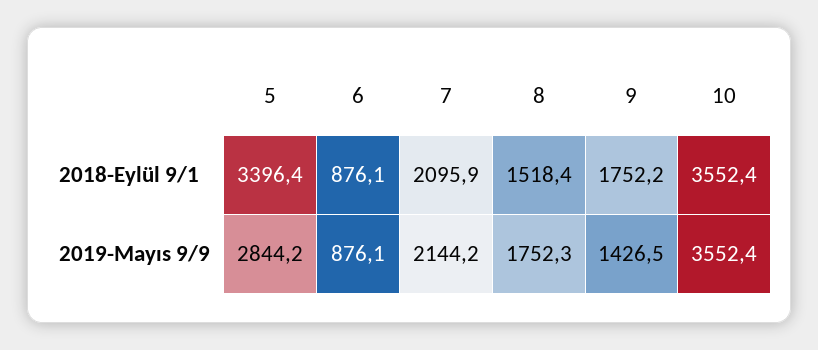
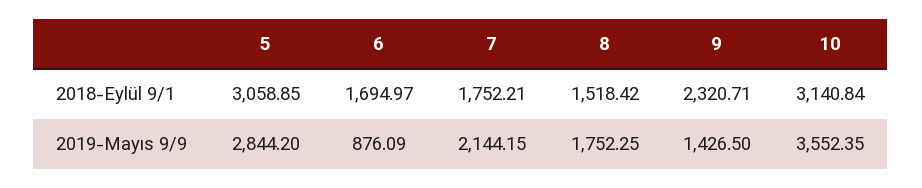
5, 2018-Eylül 9/1: 3396.4 -> 3058.85
6, 2018-Eylül 9/1: 876.1 -> 1694.97
7, 2018-Eylül 9/1: 2095.9 -> 1752.21
9, 2018-Eylül 9/1: 1752.2 -> 2320.71
10, 2018-Eylül 9/1: 3552.4 -> 3140.84

